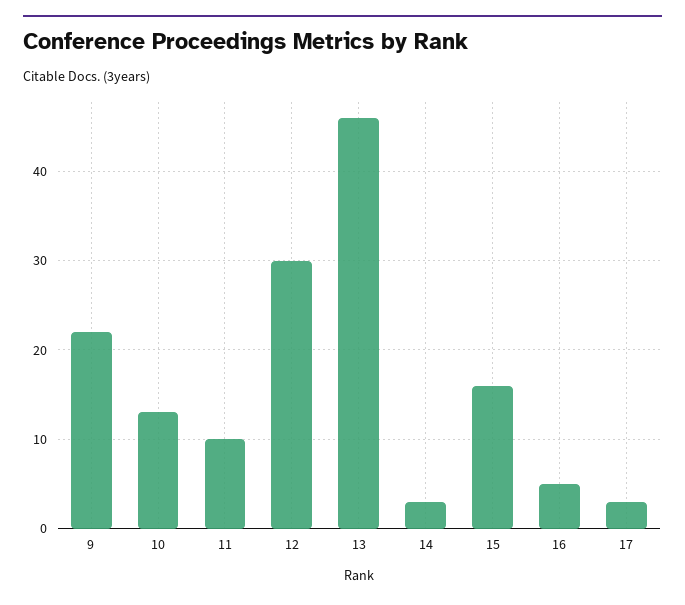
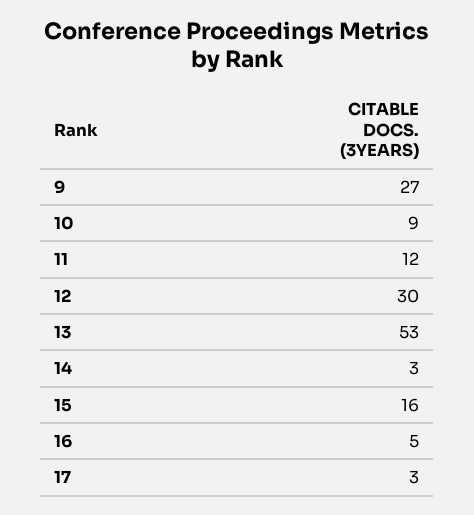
9: 22 -> 27
10: 13 -> 9
11: 10 -> 12
13: 46 -> 53

